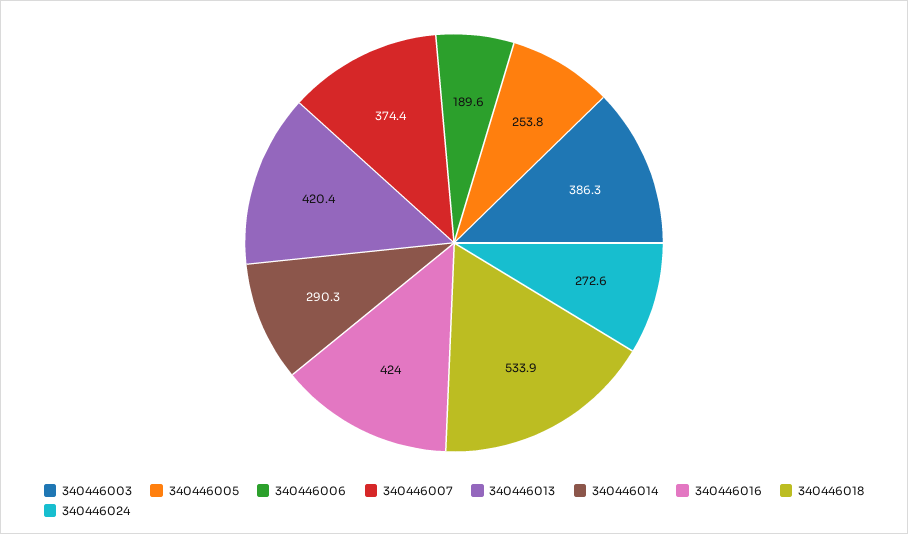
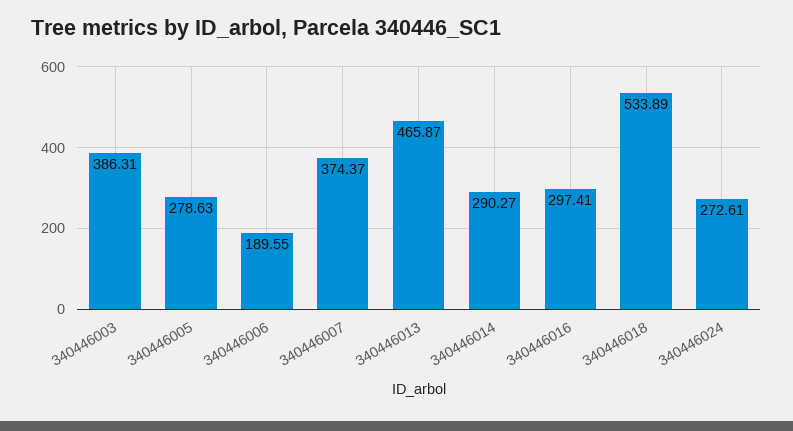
340446005: 253.8 -> 278.63
340446013: 420.4 -> 465.87
340446016: 424 -> 297.41

